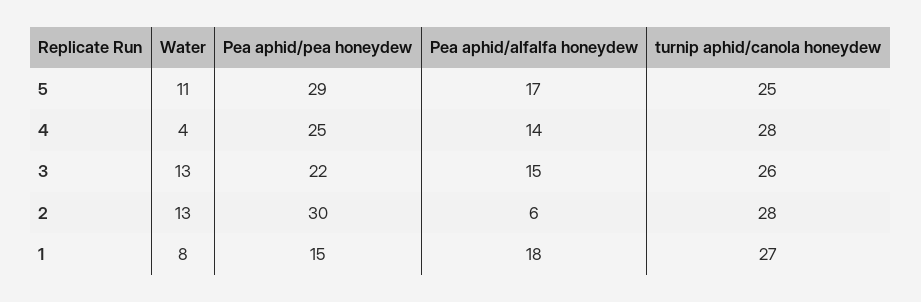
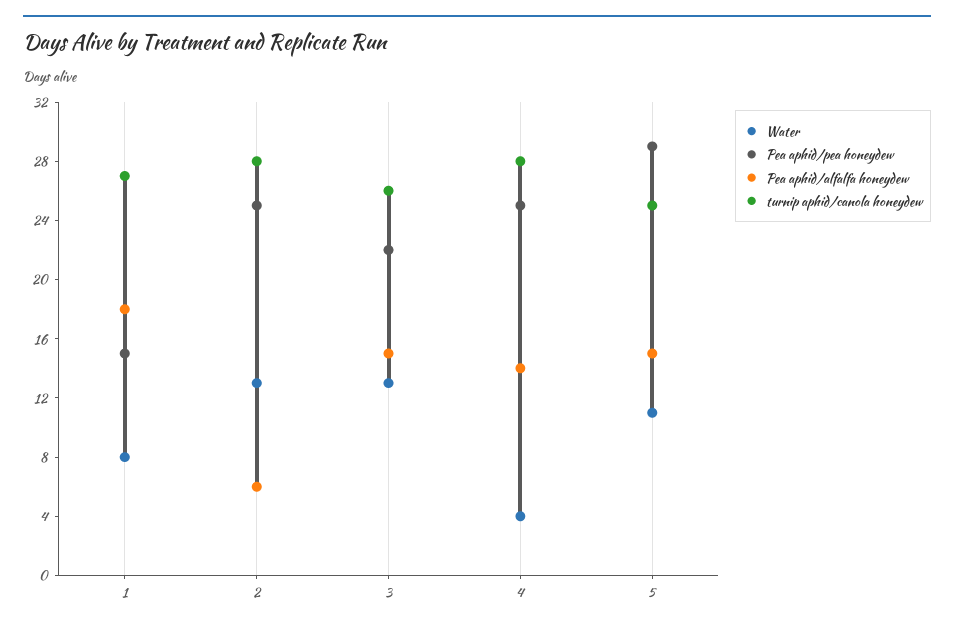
Pea aphid/alfalfa honeydew, 5: 17 -> 15
Pea aphid/pea honeydew, 2: 30 -> 25

